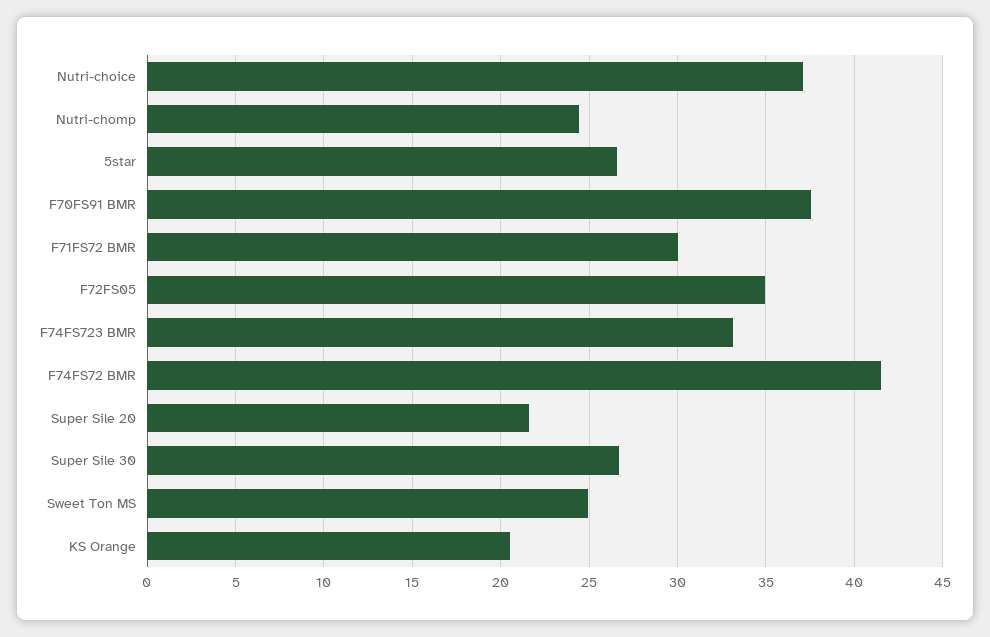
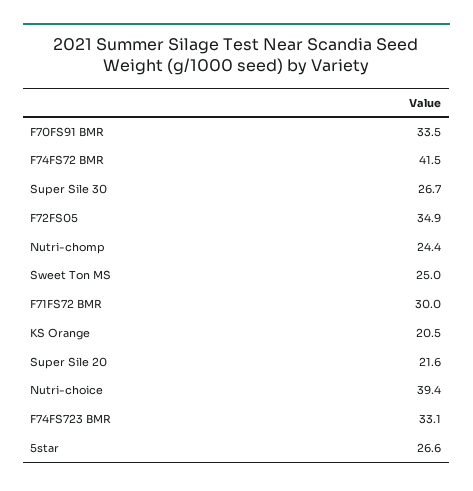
Nutri-choice: 37 -> 39.4
F70FS91 BMR: 37.5 -> 33.5

